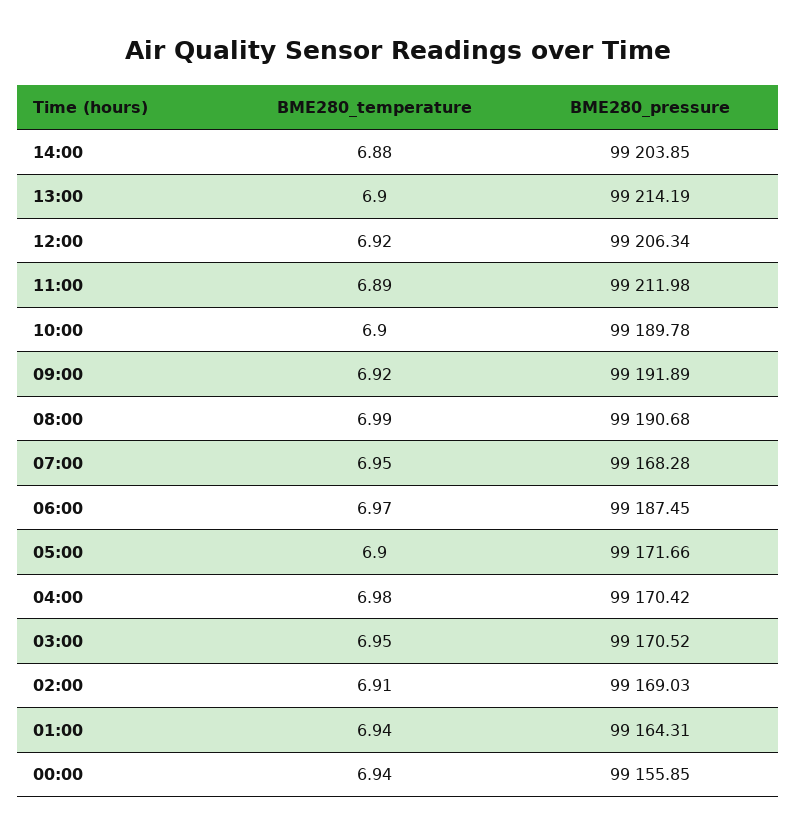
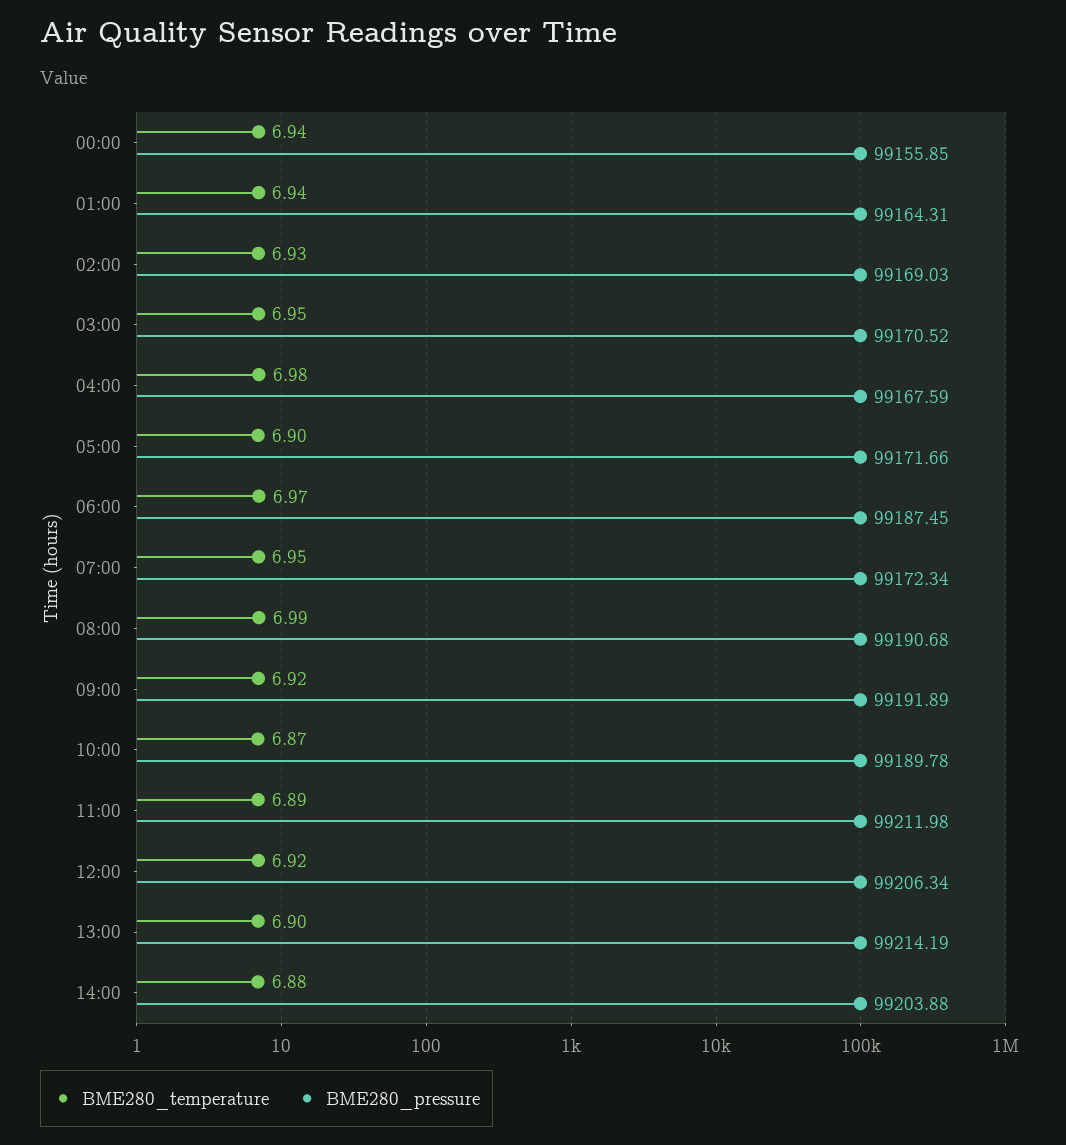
BME280_pressure, 14:00: 99203.85 -> 99203.88
BME280_temperature, 10:00: 6.9 -> 6.87
BME280_pressure, 07:00: 99168.28 -> 99172.34
BME280_pressure, 04:00: 99170.42 -> 99167.59
BME280_temperature, 02:00: 6.91 -> 6.93

